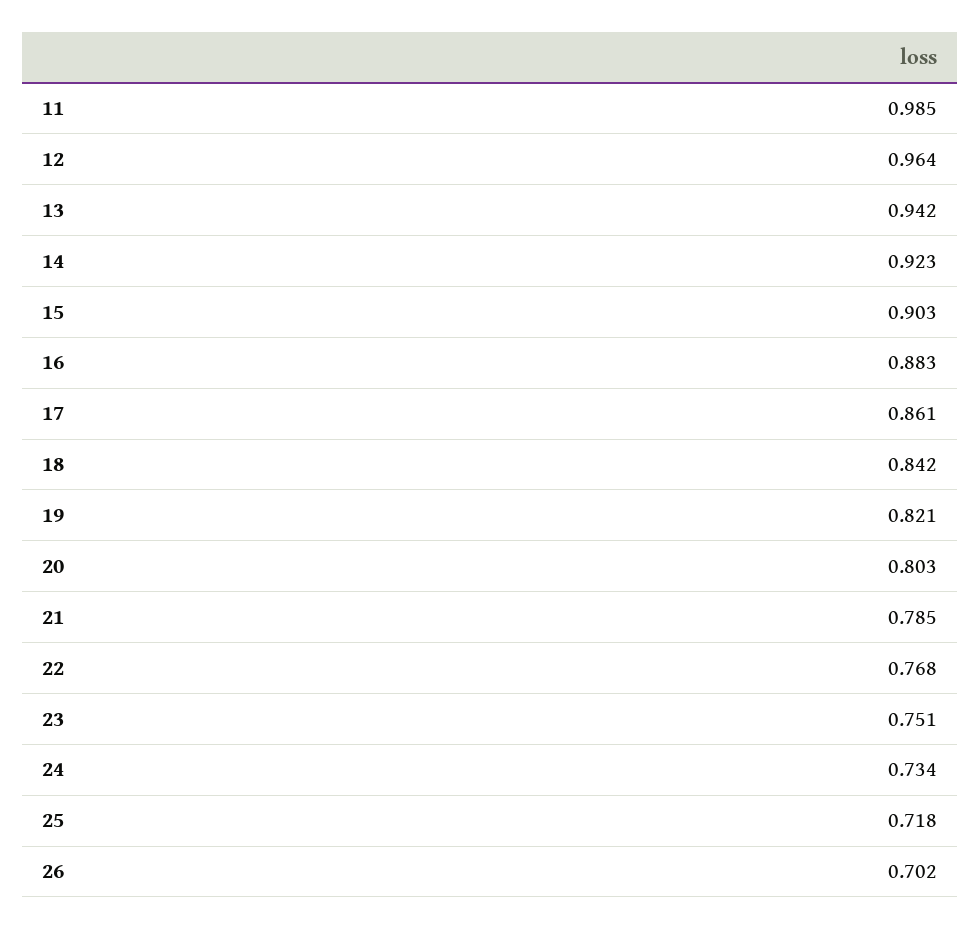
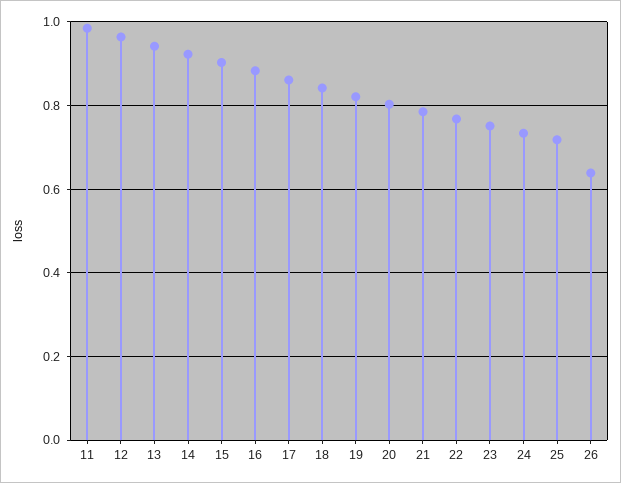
26: 0.702 -> 0.64

